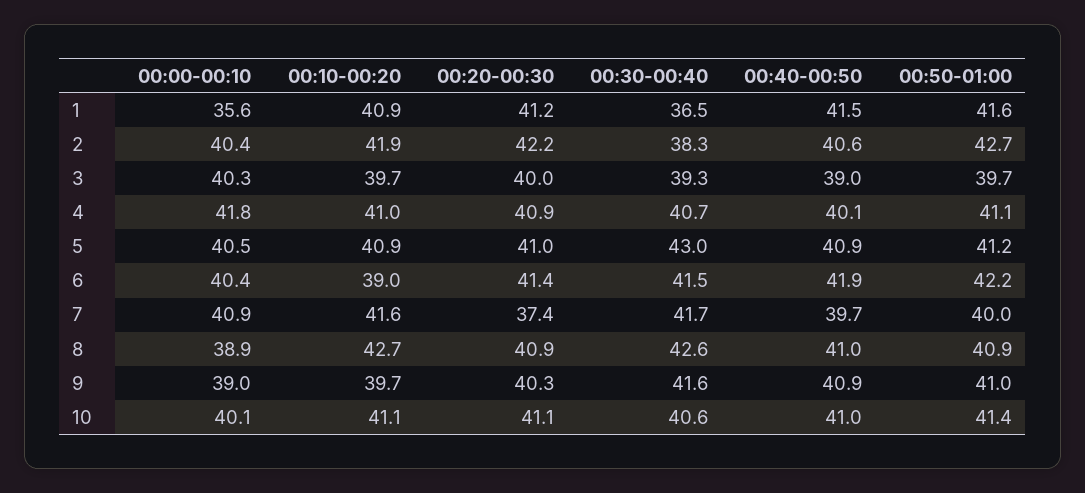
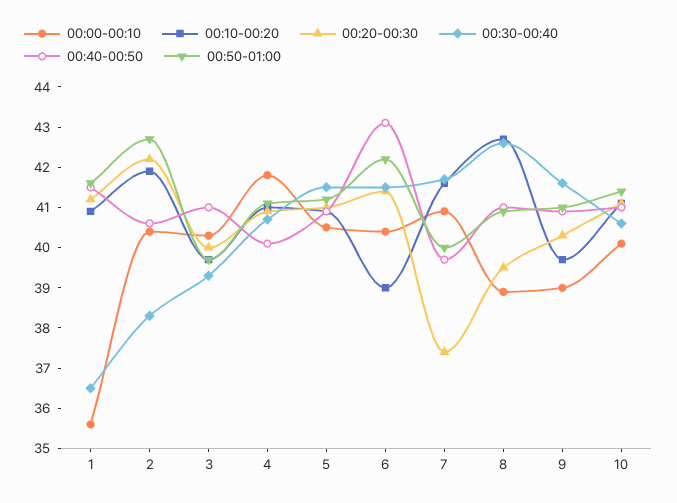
00:40-00:50, 3: 39 -> 41
00:30-00:40, 5: 43 -> 41.5
00:40-00:50, 6: 41.9 -> 43
00:20-00:30, 8: 40.9 -> 39.5

